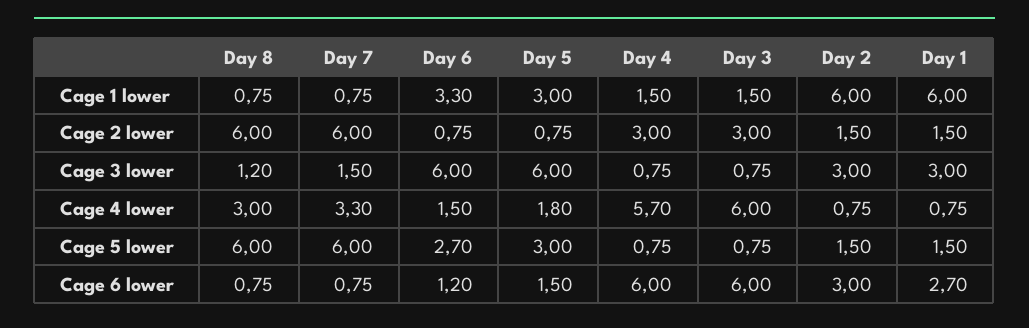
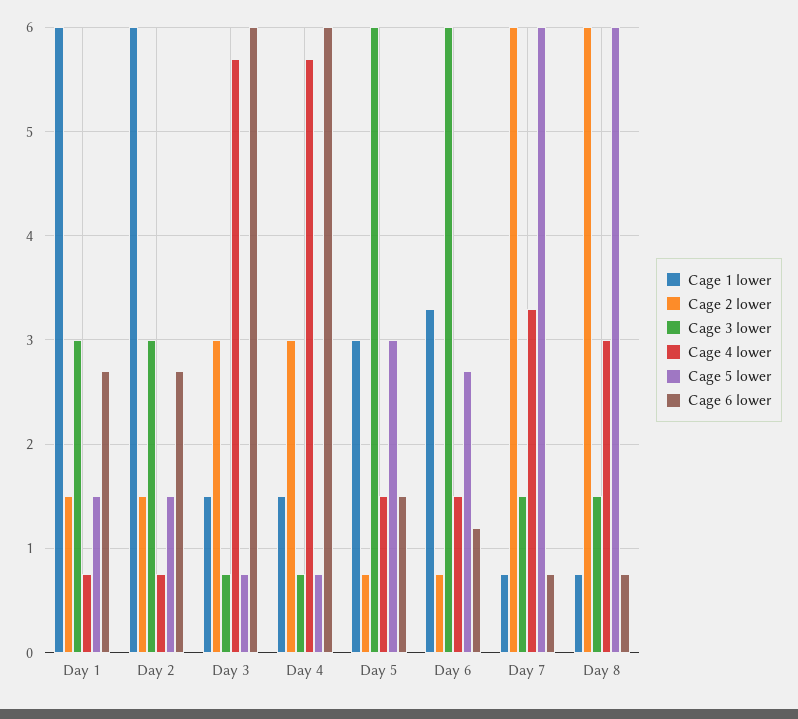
Cage 3 lower, Day 8: 1.2 -> 1.5
Cage 4 lower, Day 5: 1.8 -> 1.5
Cage 4 lower, Day 3: 6 -> 5.7
Cage 6 lower, Day 2: 3 -> 2.7

